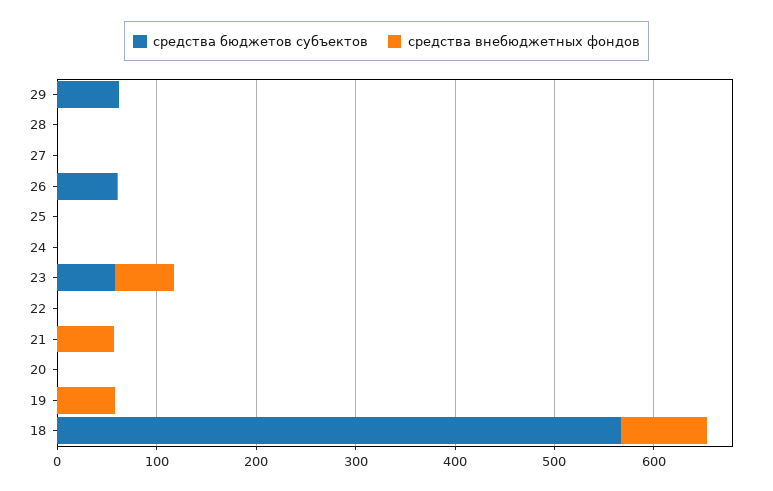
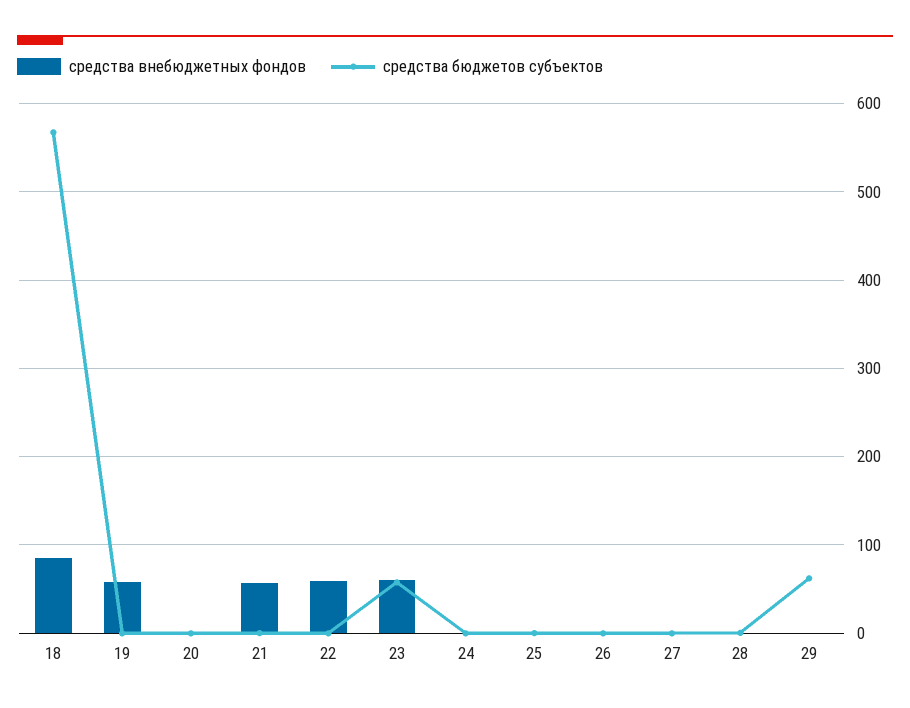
средства бюджетов субъектов, 26: 60 -> 0
средства внебюджетных фондов, 22: 0 -> 60

